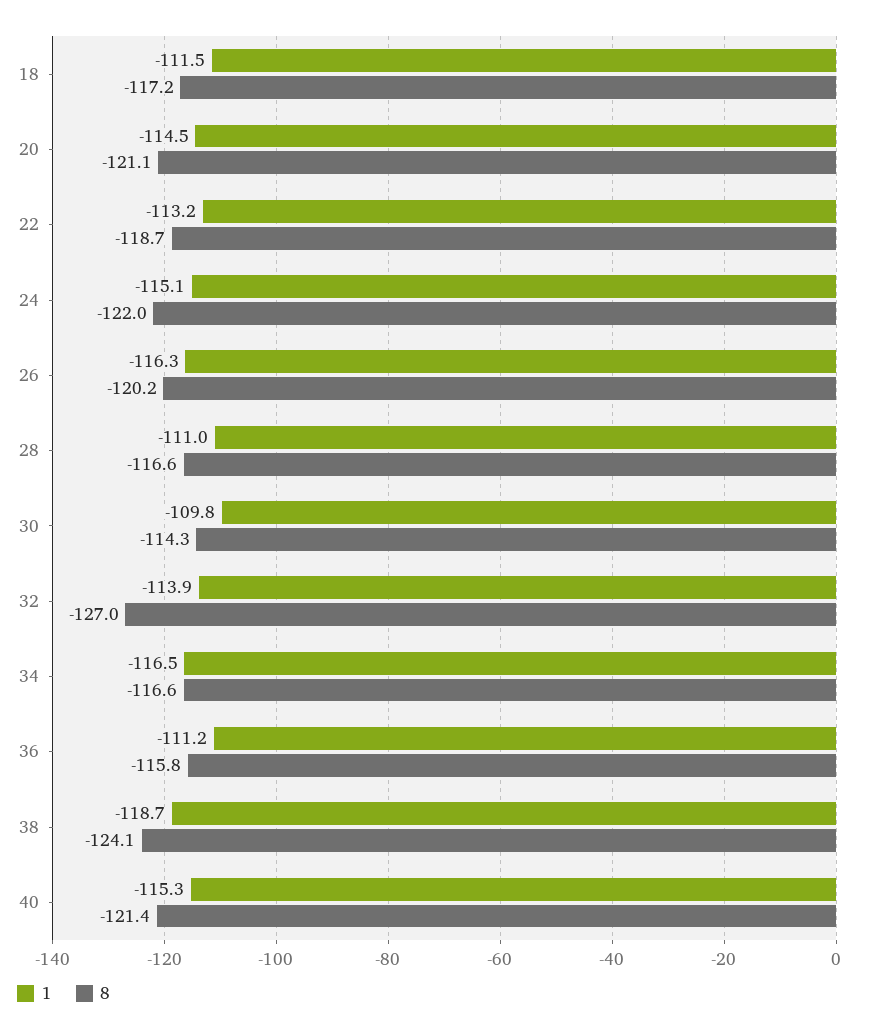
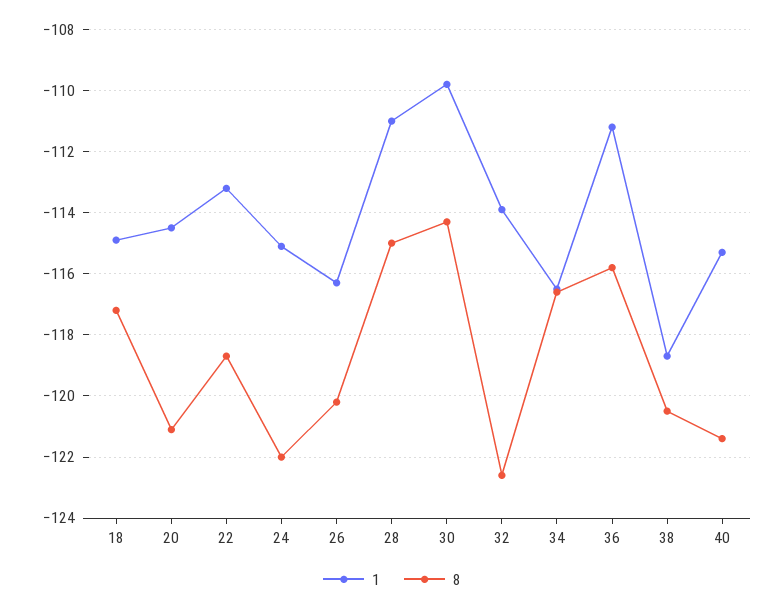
1, 18: -111.5 -> -115
8, 28: -116.6 -> -115
8, 32: -127 -> -122.5
8, 38: -124.1 -> -120.5

